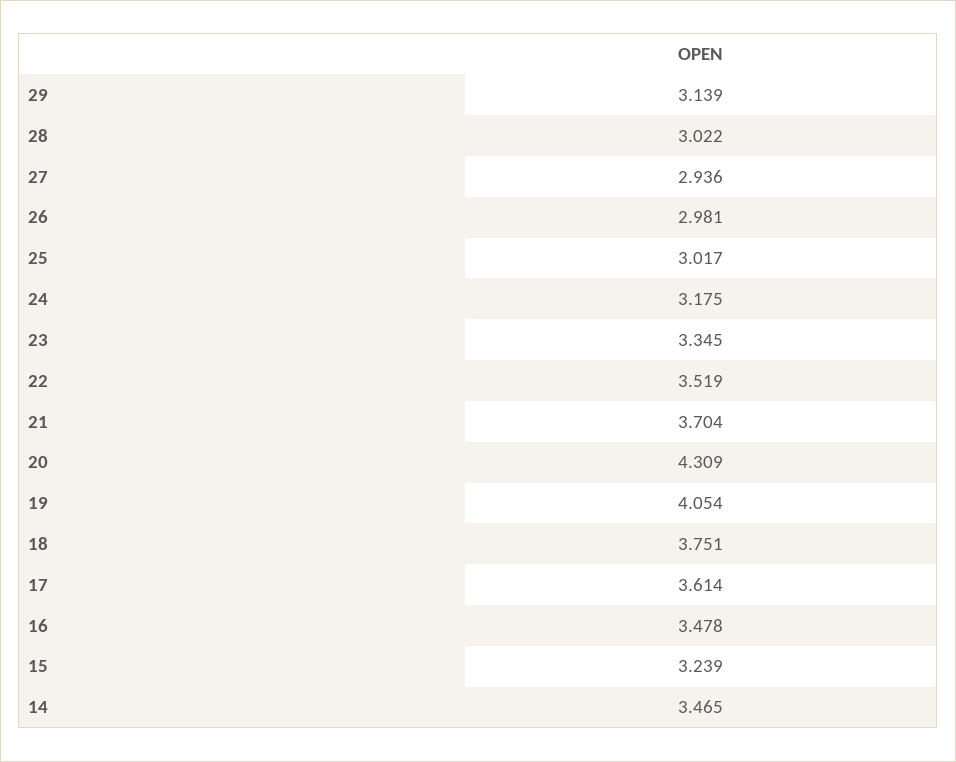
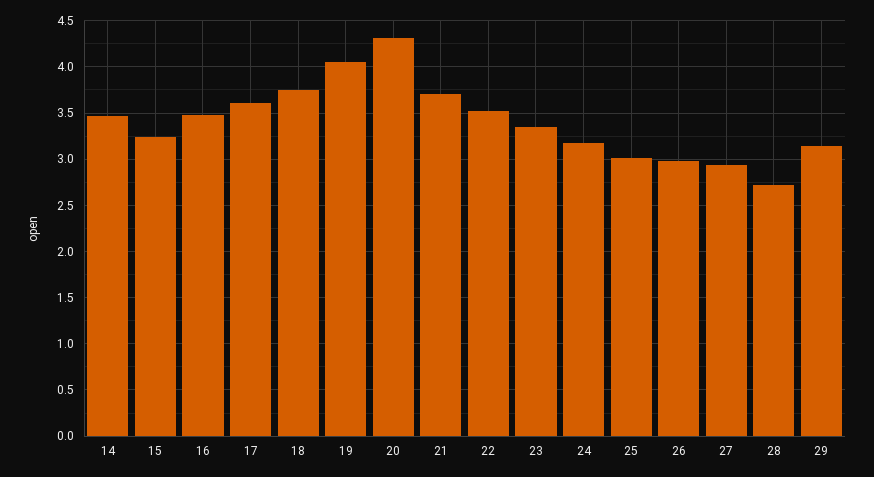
28: 3.022 -> 2.7

